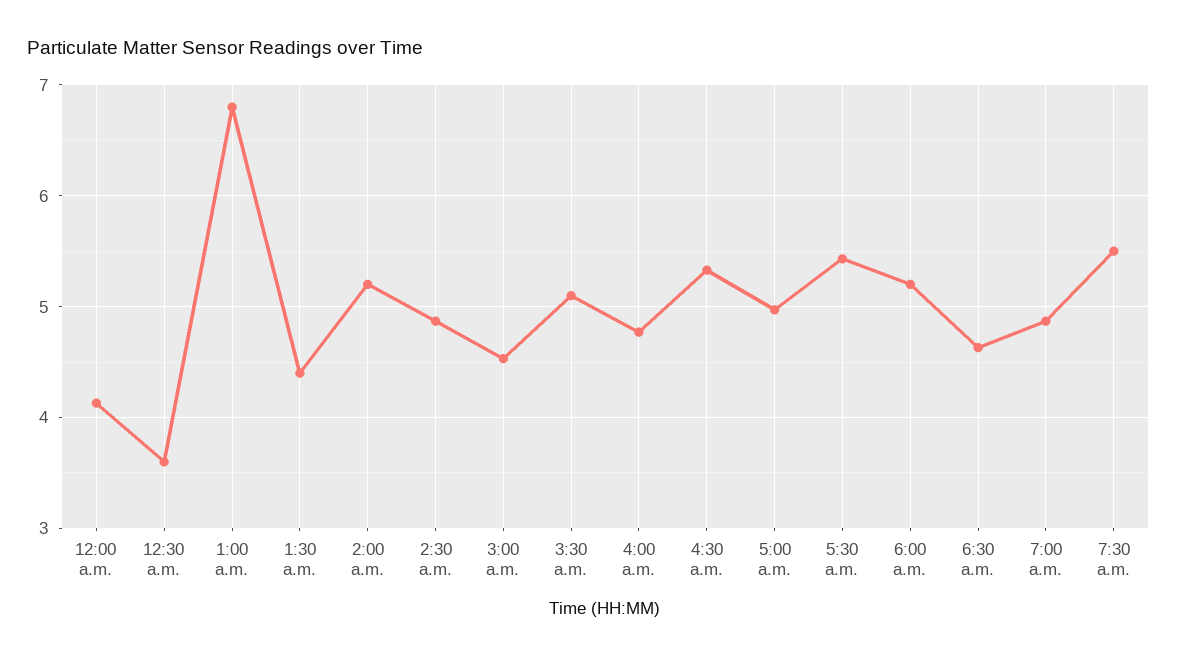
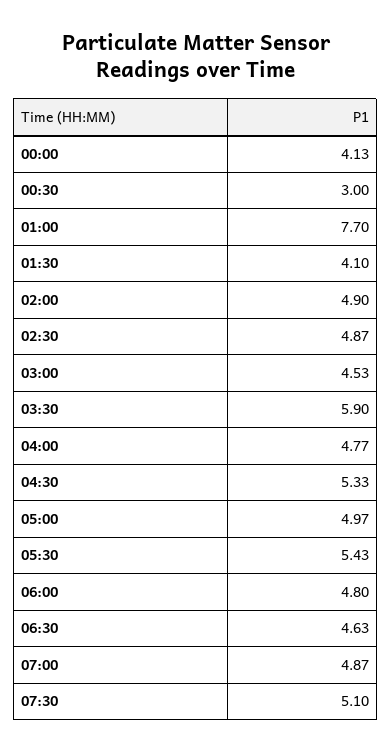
12:30 a.m.: 3.6 -> 3
1:00 a.m.: 6.8 -> 7.7
1:30 a.m.: 4.4 -> 4.1
2:00 a.m.: 5.2 -> 4.9
3:30 a.m.: 5.1 -> 5.9
6:00 a.m.: 5.2 -> 4.8
7:30 a.m.: 5.5 -> 5.1

